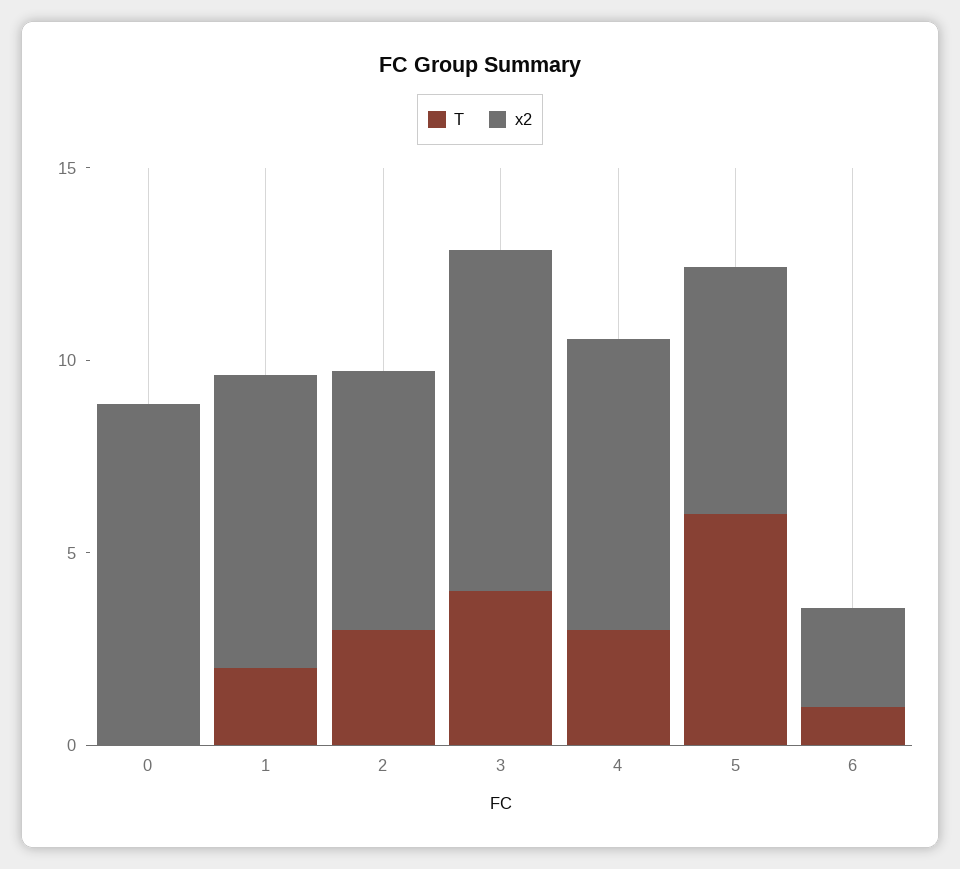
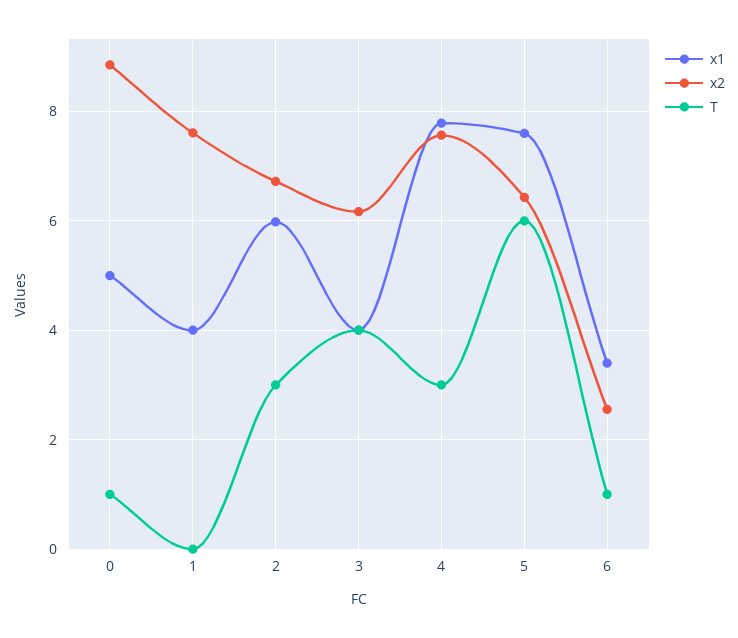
T, 0: 0 -> 1
T, 1: 2 -> 0
x2, 3: 9 -> 6.2
x1, 0: none -> 5
x1, 1: none -> 4
x1, 2: none -> 6
x1, 3: none -> 4
x1, 4: none -> 7.8
x1, 5: none -> 7.6
x1, 6: none -> 3.4

